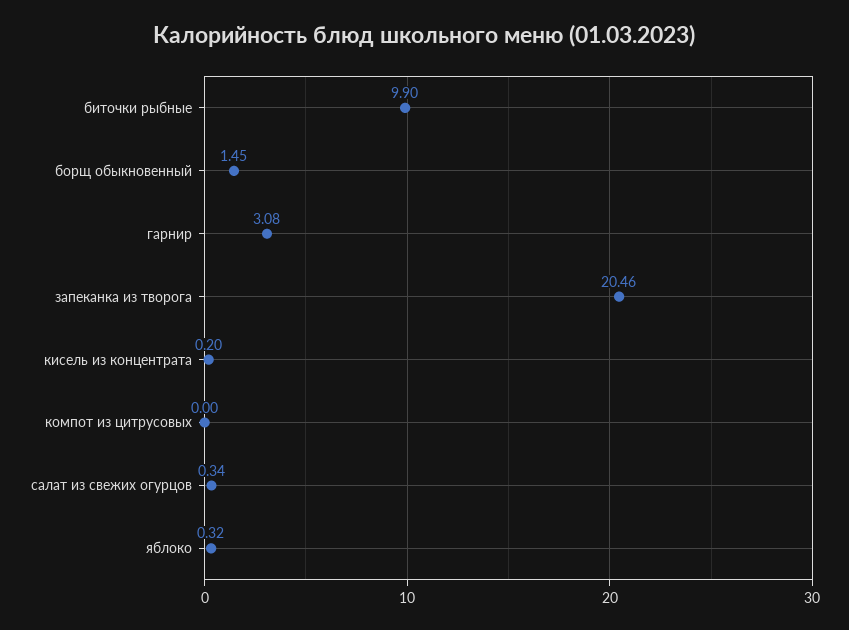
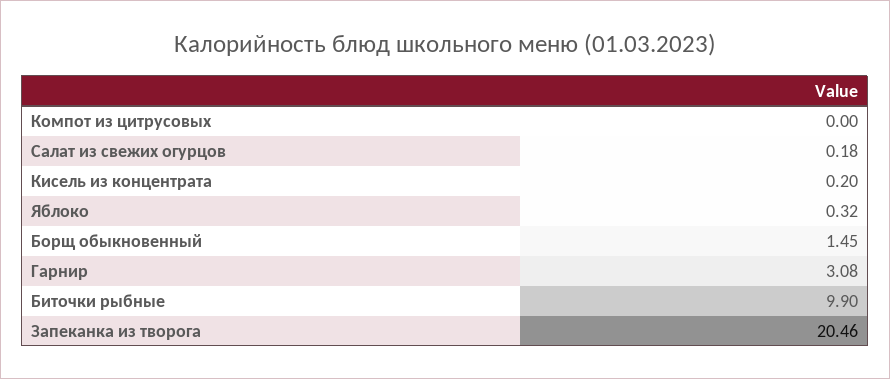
салат из свежих огурцов: 0.34 -> 0.18

